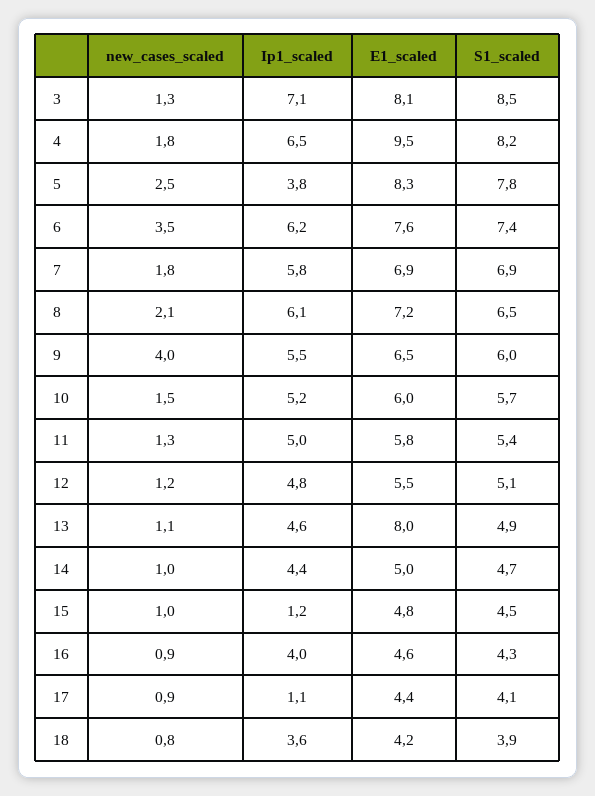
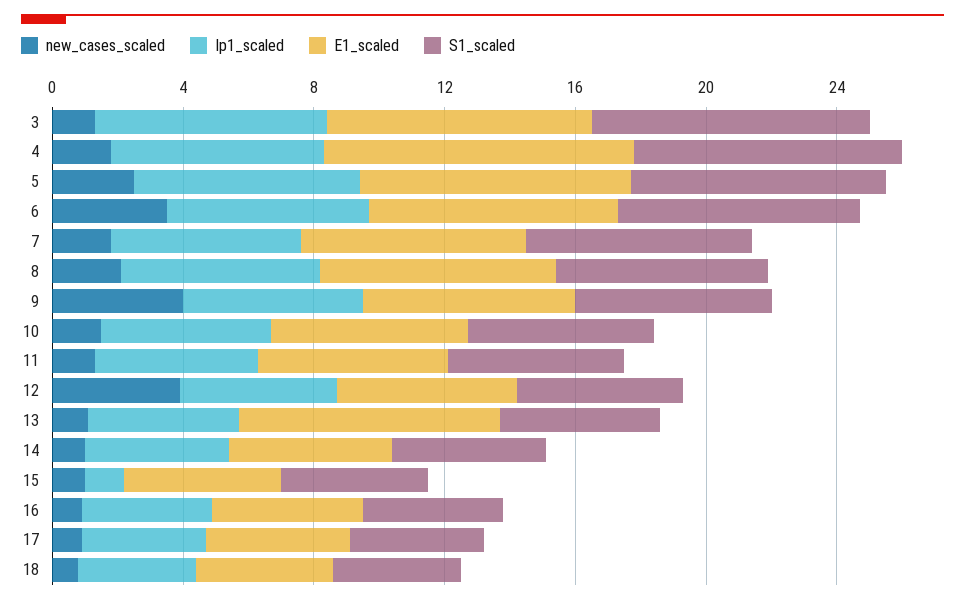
Ip1_scaled, 5: 3.8 -> 7
new_cases_scaled, 12: 1.2 -> 4
Ip1_scaled, 17: 1.1 -> 4

